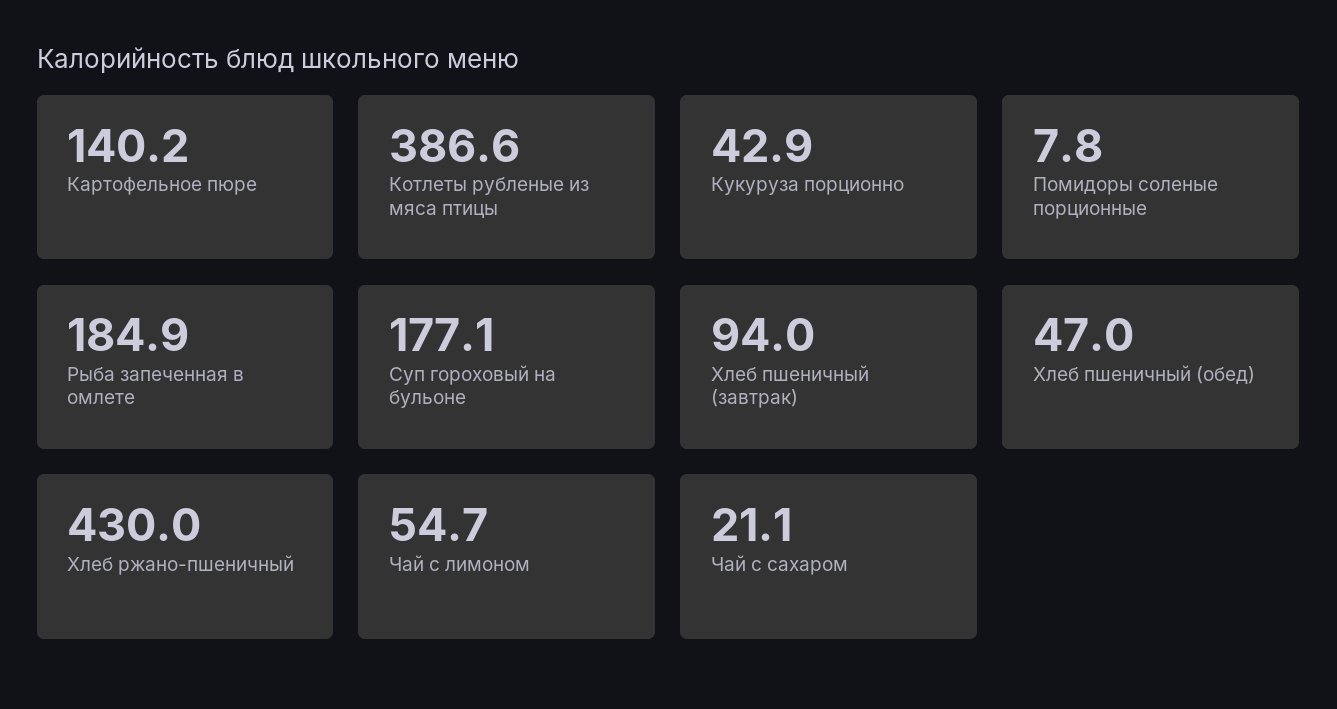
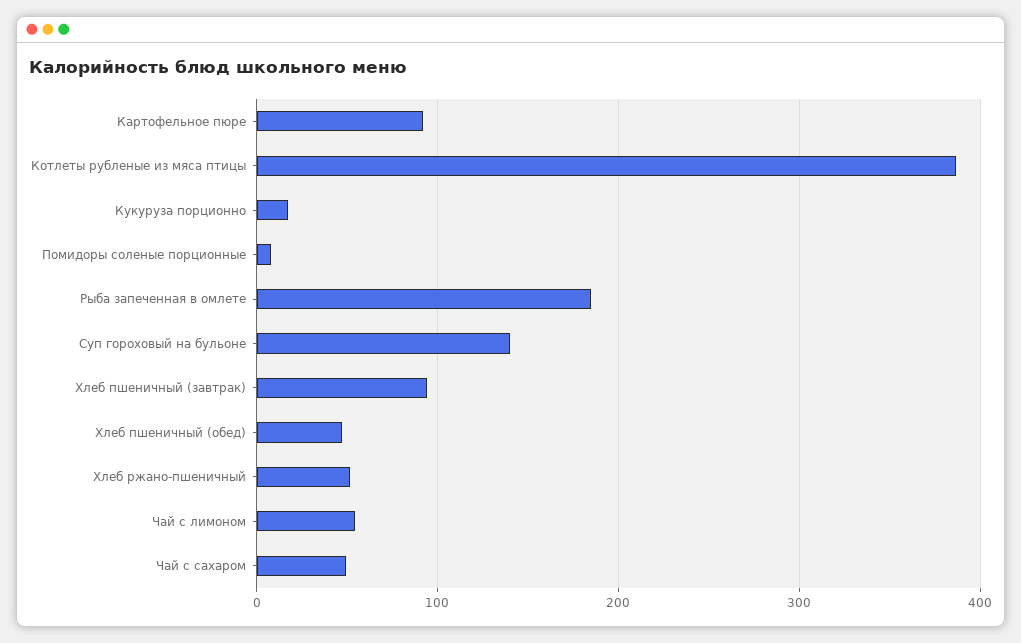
Картофельное пюре: 140.2 -> 90
Кукуруза порционно: 42.9 -> 20
Суп гороховый на бульоне: 177.1 -> 140
Хлеб ржано-пшеничный: 430 -> 50
Чай с сахаром: 21.1 -> 50

